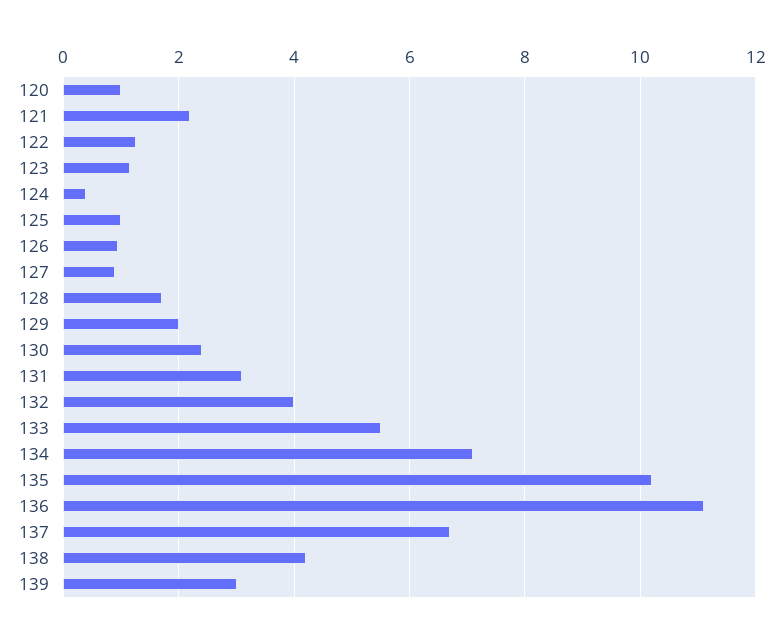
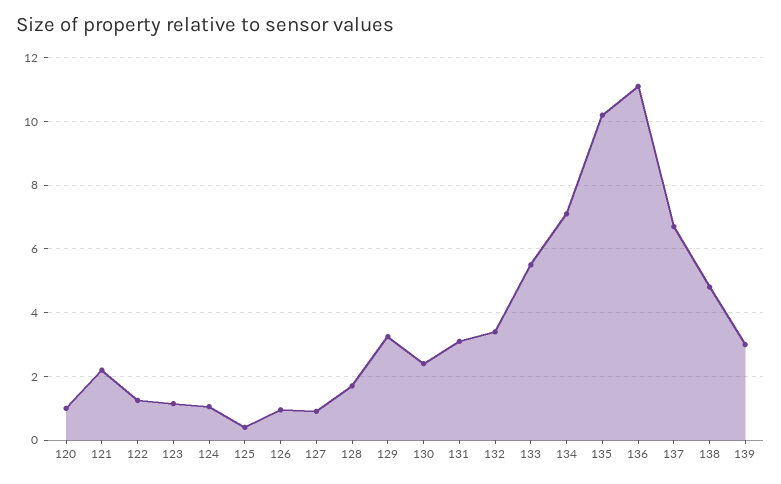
124: 0.4 -> 1
125: 1 -> 0.4
129: 2 -> 3.2
132: 4 -> 3.4
138: 4.2 -> 4.8

